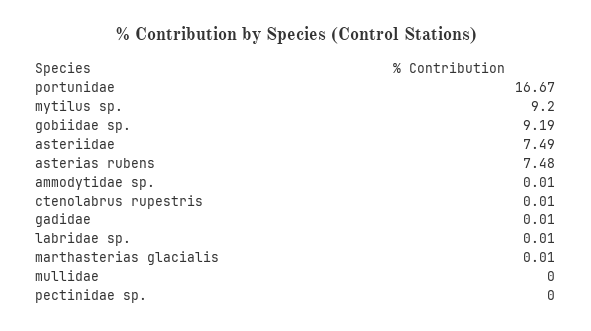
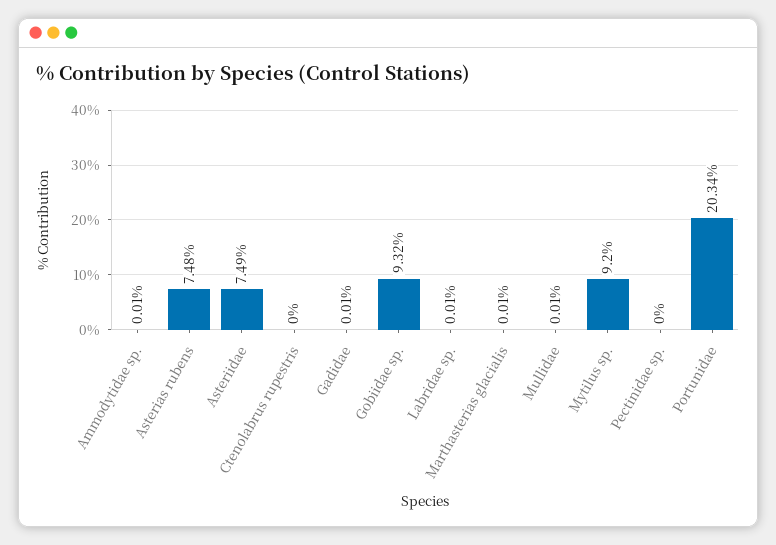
portunidae: 16.67 -> 20.34
gobiidae sp.: 9.19 -> 9.32
ctenolabrus rupestris: 0.01 -> 0
mullidae: 0 -> 0.01

